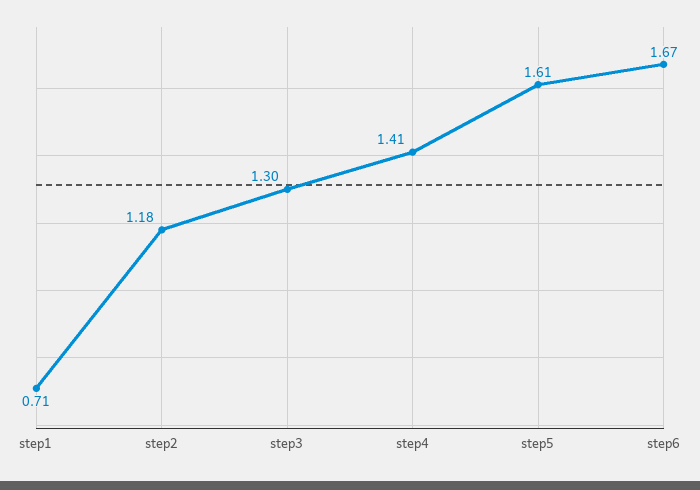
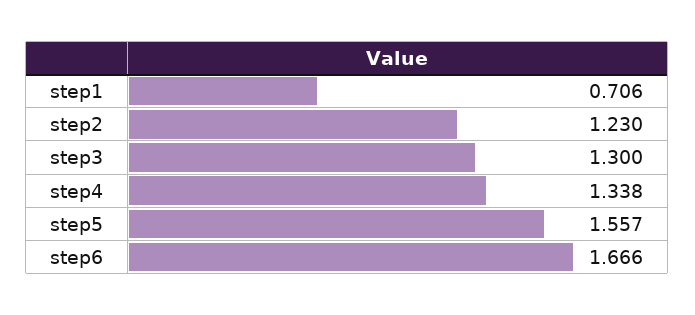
step2: 1.18 -> 1.23
step4: 1.41 -> 1.338
step5: 1.61 -> 1.557

